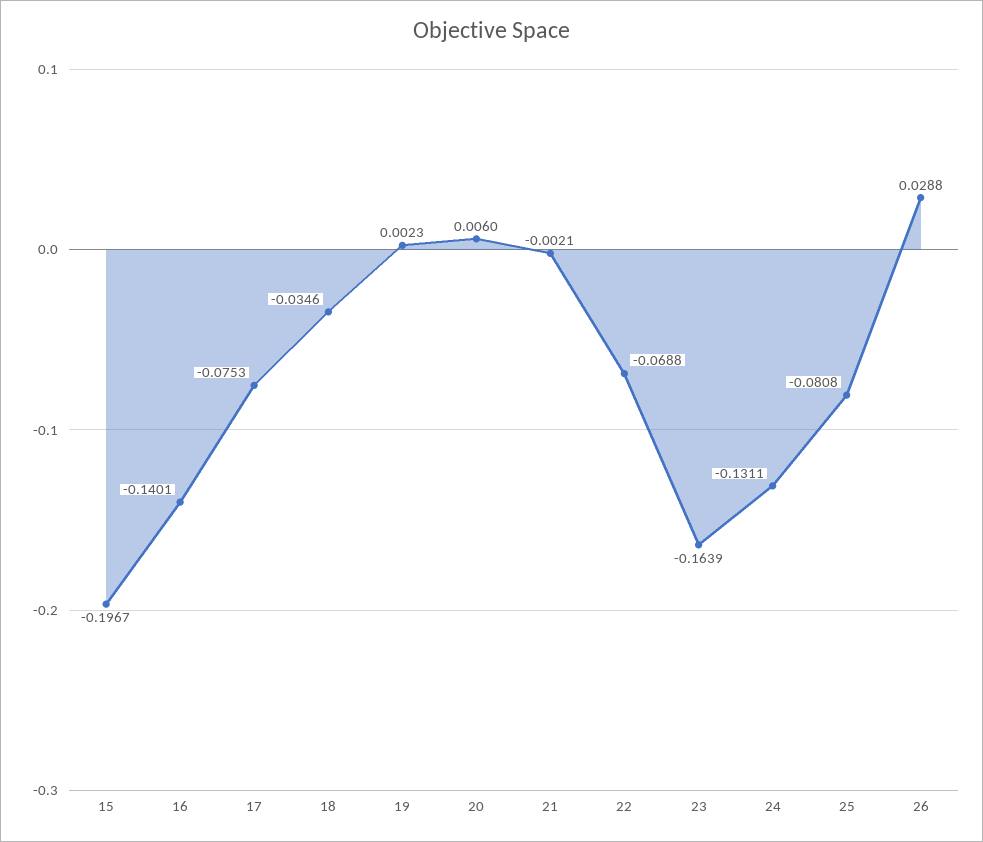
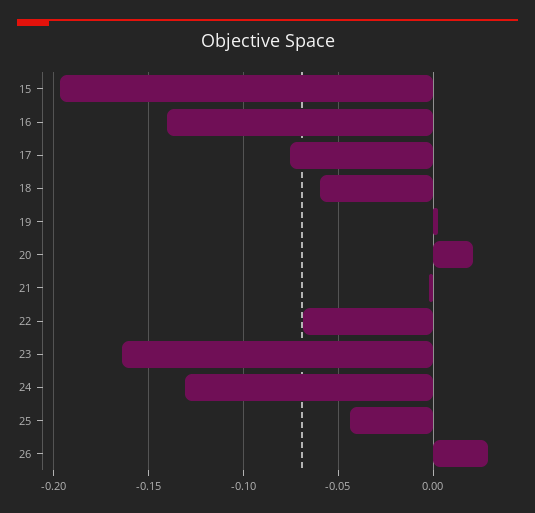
18: -0.0346 -> -0.06
20: 0.006 -> 0.02
25: -0.0808 -> -0.045

